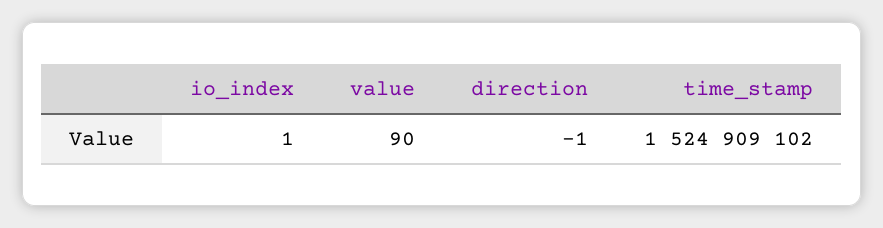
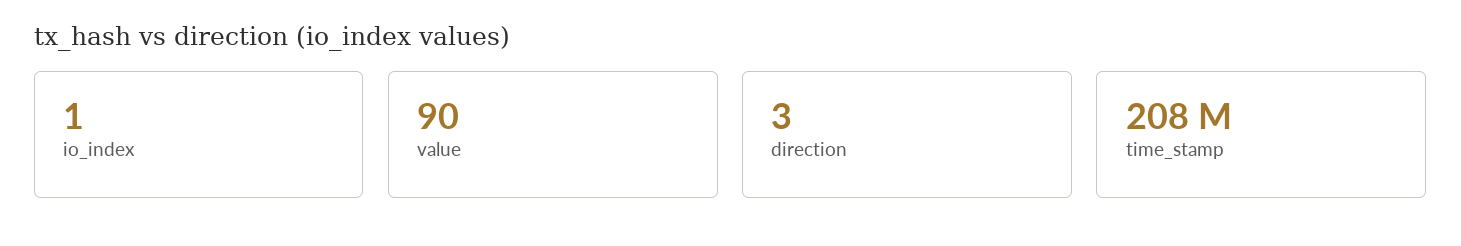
direction: -1 -> 3
time_stamp: 1524909102 -> 208000000

